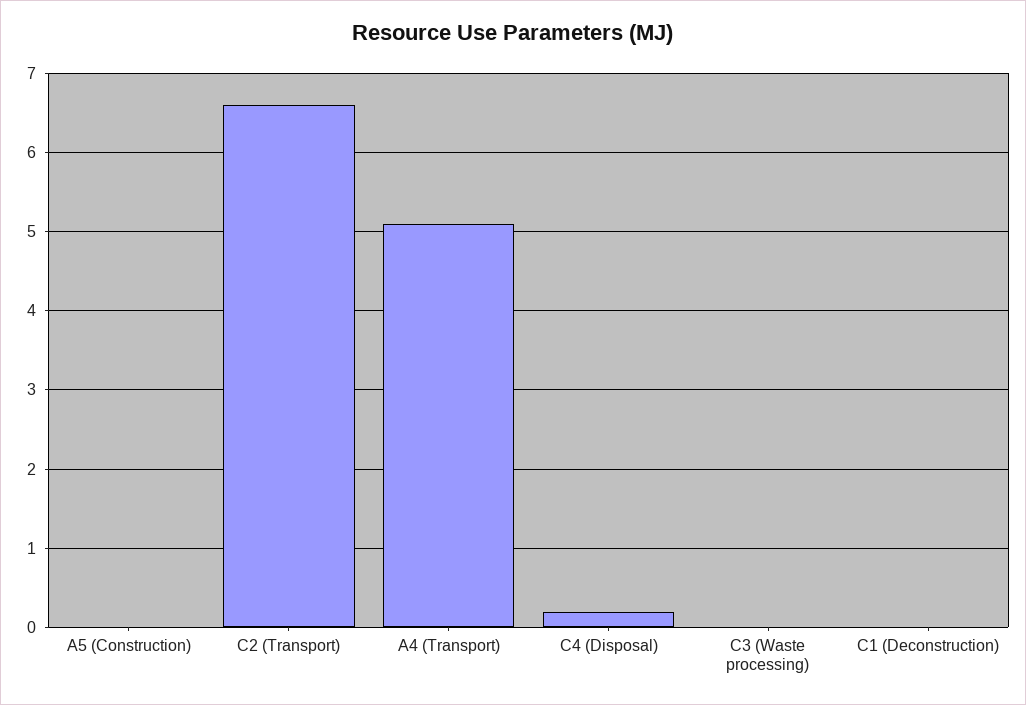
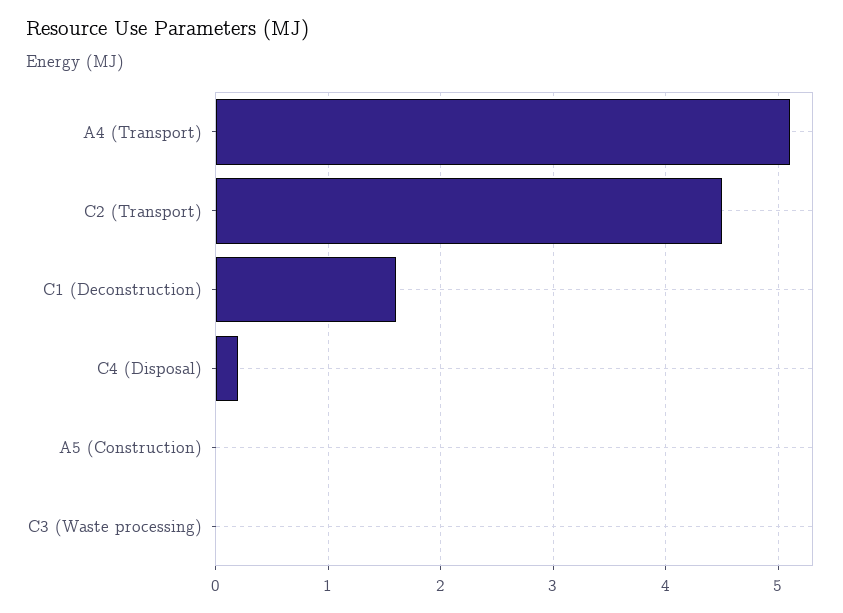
C2 (Transport): 6.6 -> 4.5
C1 (Deconstruction): 0 -> 1.6

